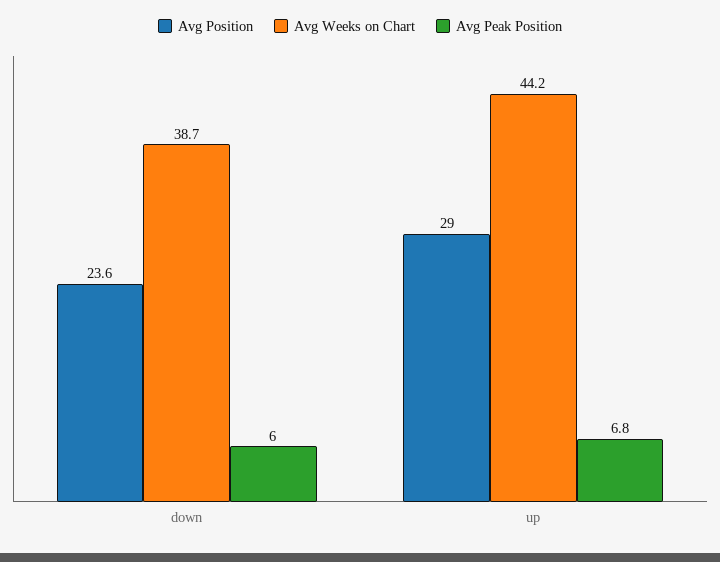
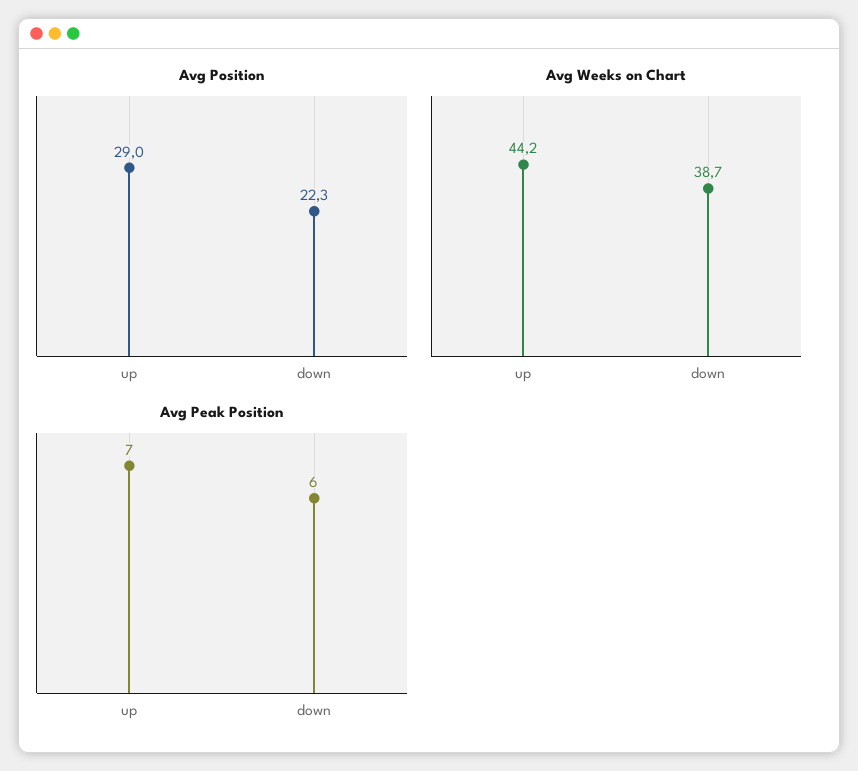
Avg Position, down: 23.6 -> 22.3
Avg Peak Position, up: 6.8 -> 7

